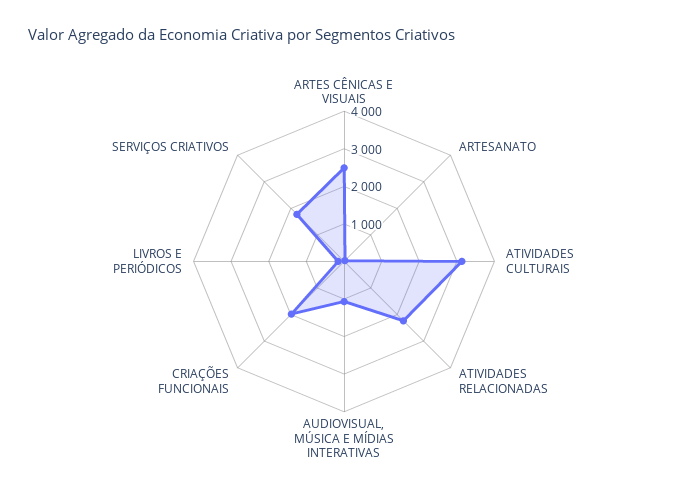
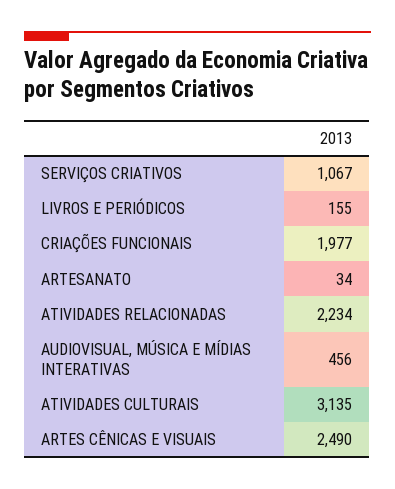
AUDIOVISUAL, MÚSICA E MÍDIAS INTERATIVAS: 1000 -> 456
SERVIÇOS CRIATIVOS: 1750 -> 1067

